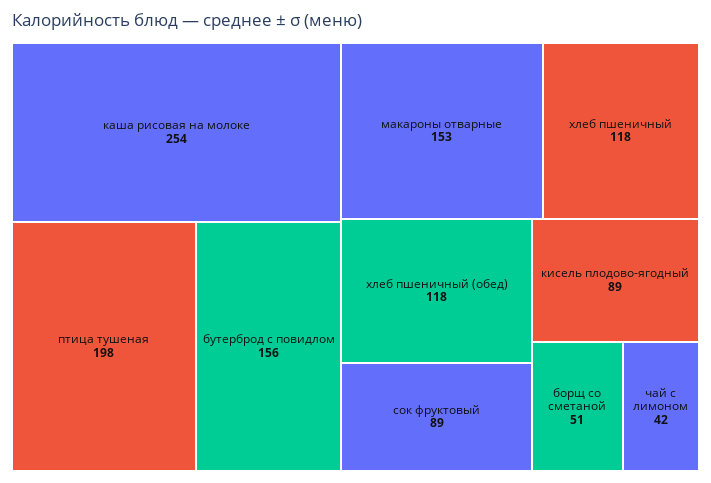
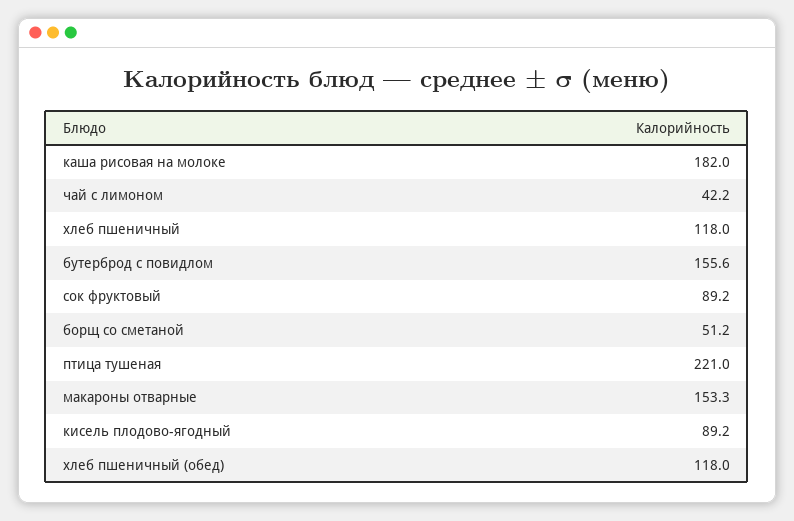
каша рисовая на молоке: 254 -> 182
птица тушеная: 198 -> 221

